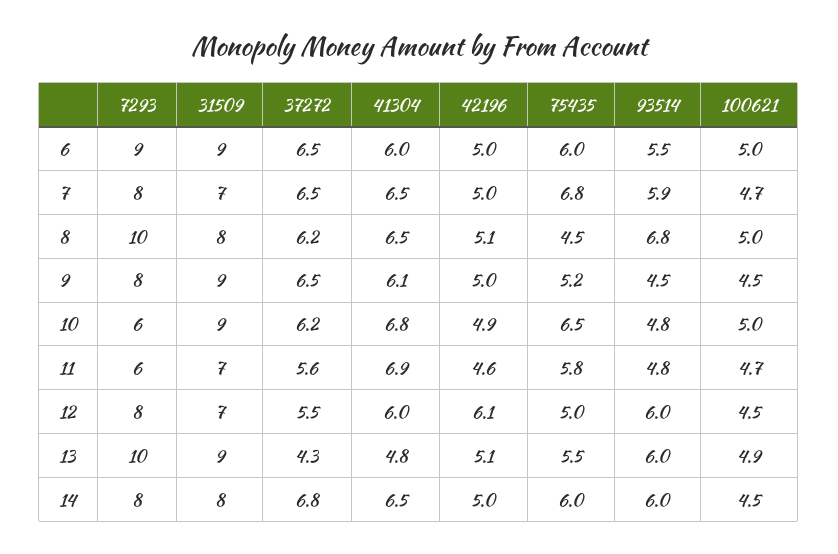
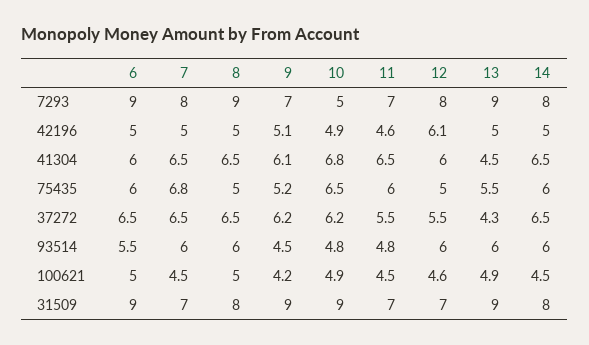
93514, 7: 5.9 -> 6
100621, 7: 4.7 -> 4.5
7293, 8: 10 -> 9
37272, 8: 6.2 -> 6.5
42196, 8: 5.1 -> 5
75435, 8: 4.5 -> 5
93514, 8: 6.8 -> 6
7293, 9: 8 -> 7
37272, 9: 6.5 -> 6.2
42196, 9: 5 -> 5.1
100621, 9: 4.5 -> 4.2
7293, 10: 6 -> 5
100621, 10: 5 -> 4.9
7293, 11: 6 -> 7
37272, 11: 5.6 -> 5.5
41304, 11: 6.9 -> 6.5
75435, 11: 5.8 -> 6
100621, 11: 4.7 -> 4.5
100621, 12: 4.5 -> 4.6
7293, 13: 10 -> 9
41304, 13: 4.8 -> 4.5
42196, 13: 5.1 -> 5
37272, 14: 6.8 -> 6.5

